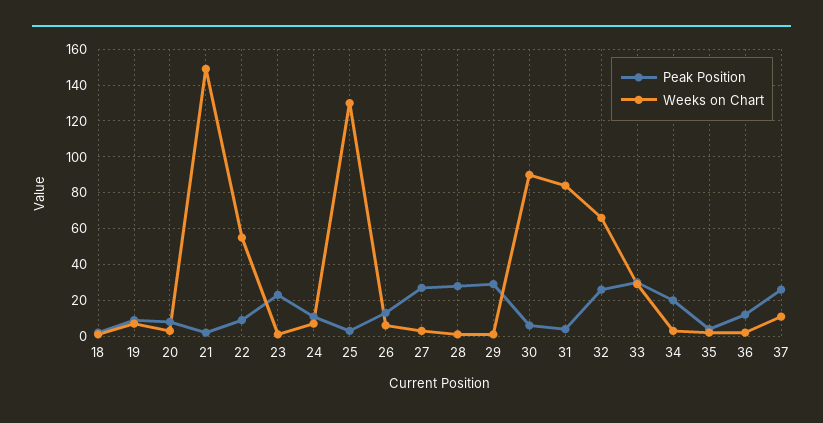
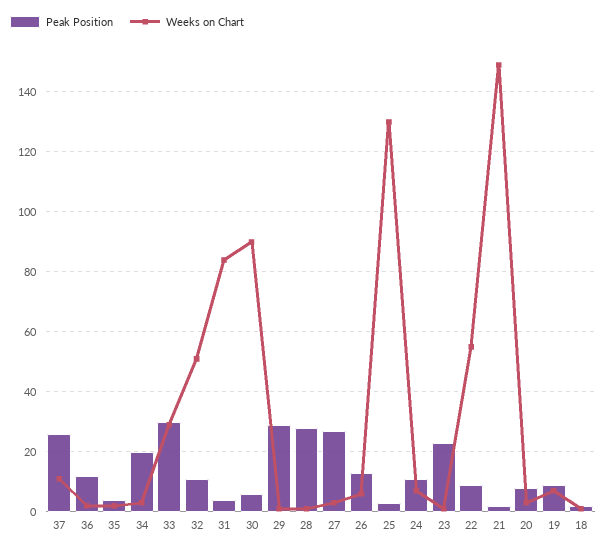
Peak Position, 32: 25 -> 10
Weeks on Chart, 32: 65 -> 50

